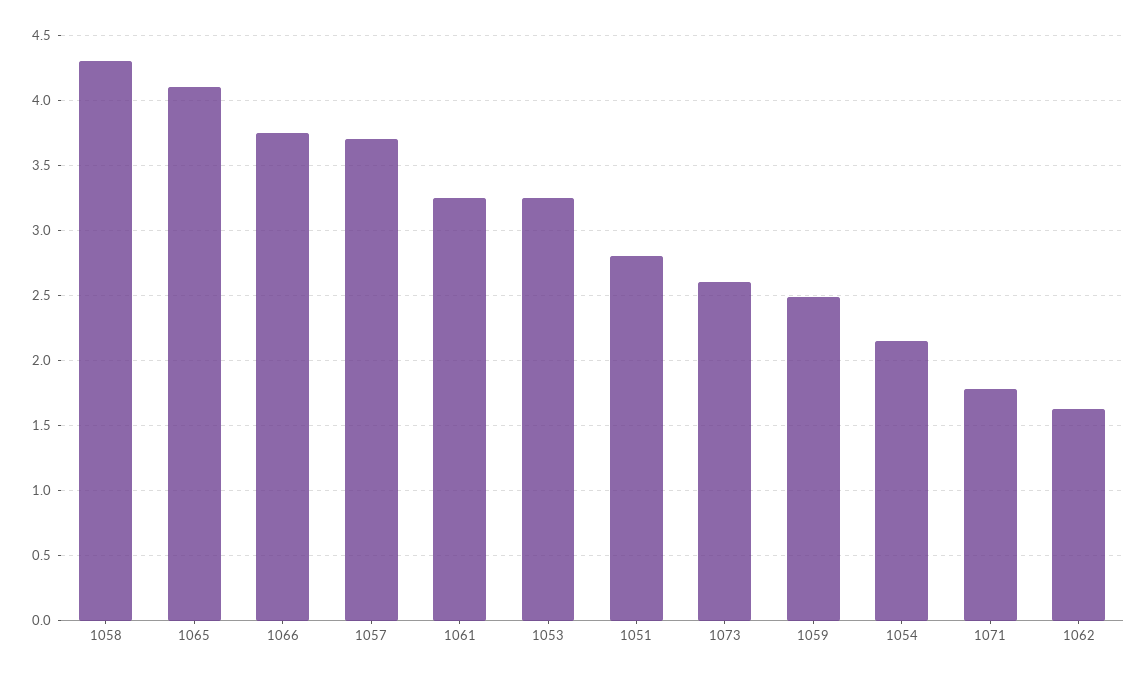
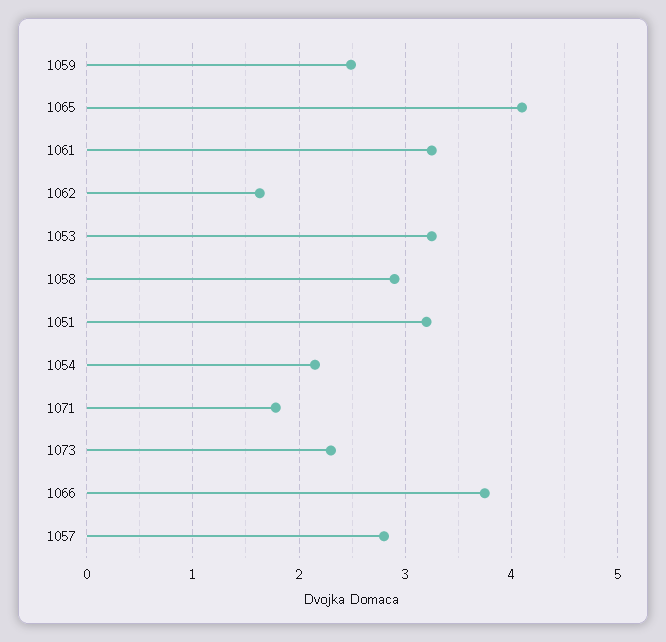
1058: 4.3 -> 2.9
1057: 3.7 -> 2.8
1051: 2.8 -> 3.2
1073: 2.6 -> 2.3

